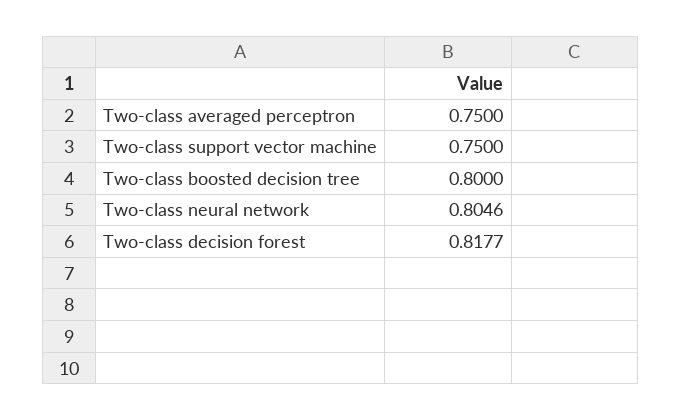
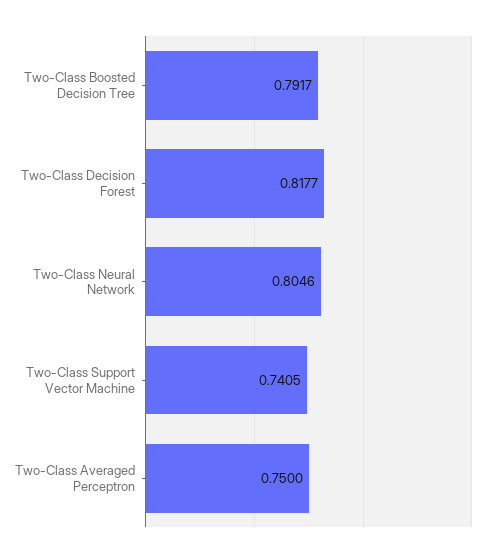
Two-class support vector machine: 0.75 -> 0.7405
Two-class boosted decision tree: 0.8 -> 0.7917

